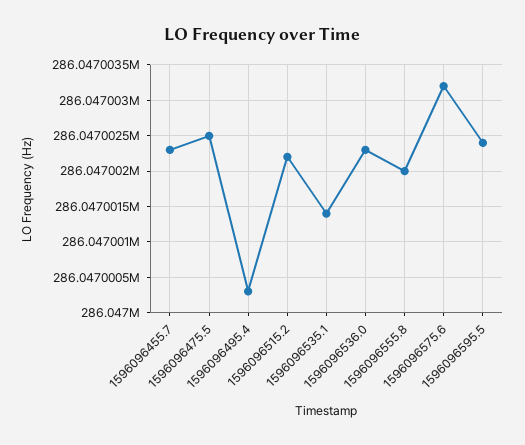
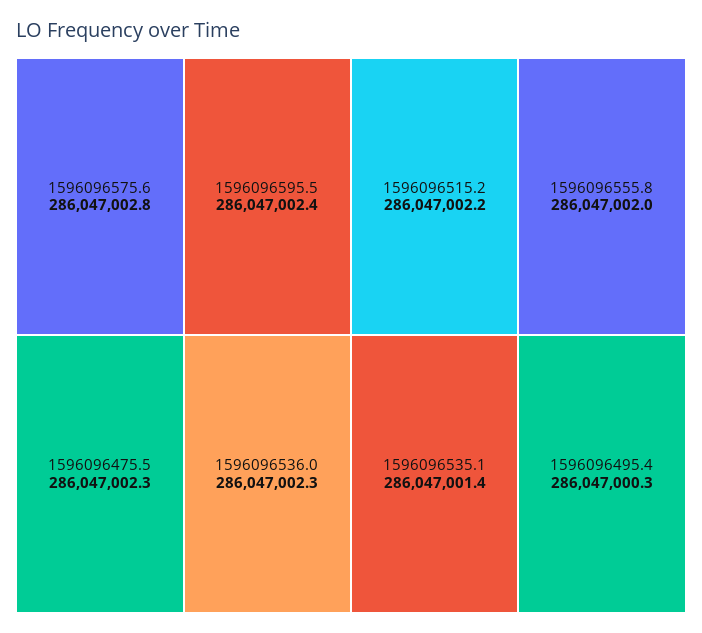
1596096455.7: 286047002.3 -> none
1596096475.5: 286047002.5 -> 286047002.3
1596096575.6: 286047003.2 -> 286047002.8

